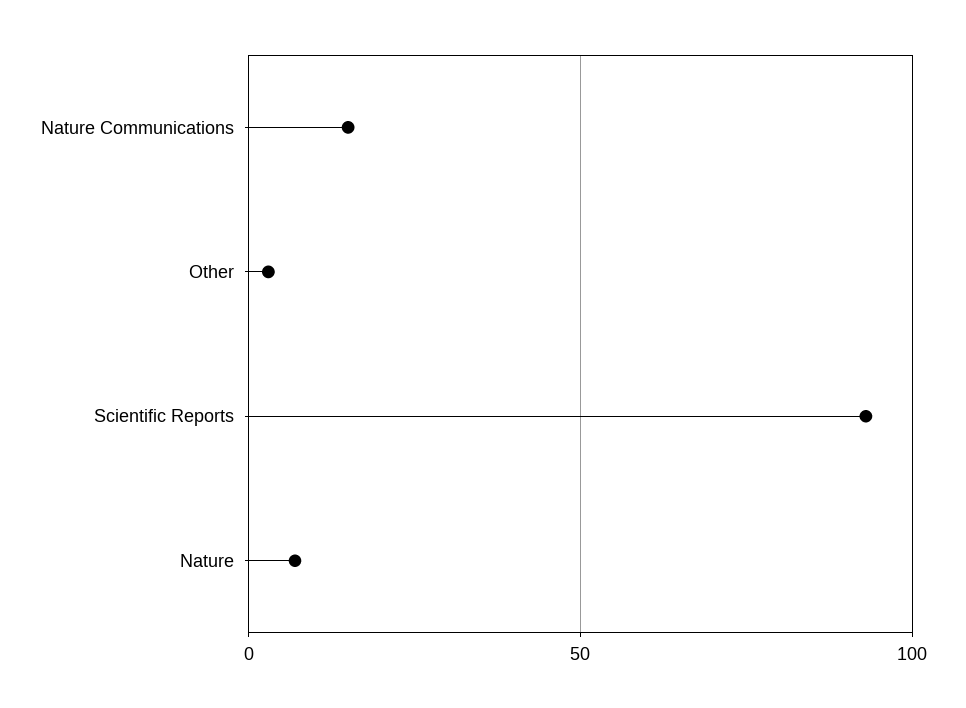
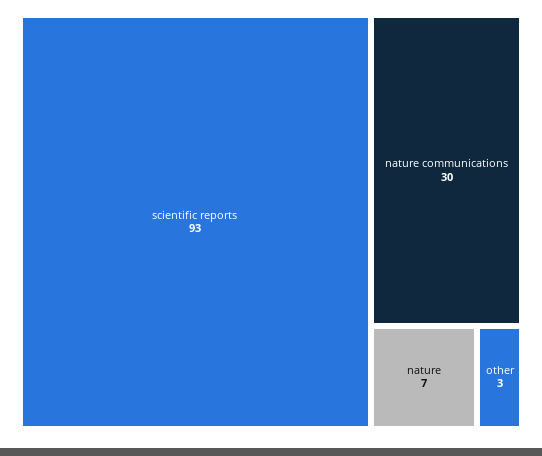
Nature Communications: 15 -> 30

